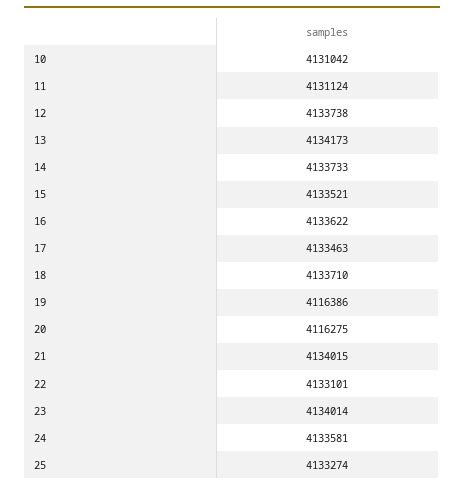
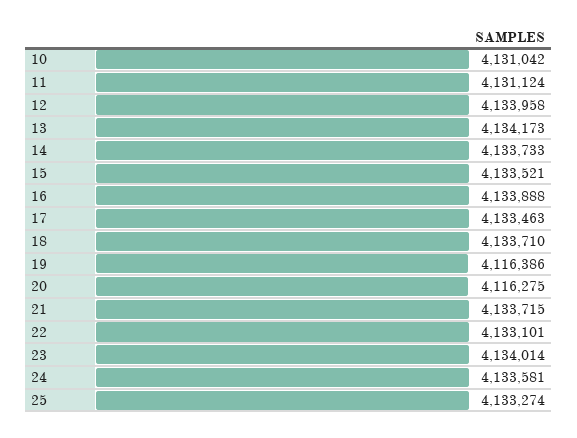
12: 4133738 -> 4133958
16: 4133622 -> 4133888
21: 4134015 -> 4133715

